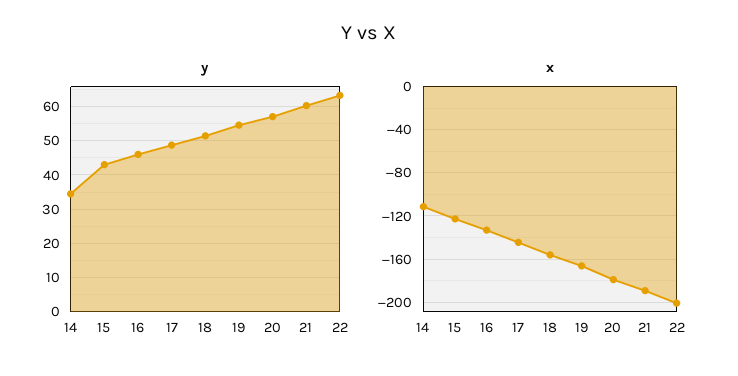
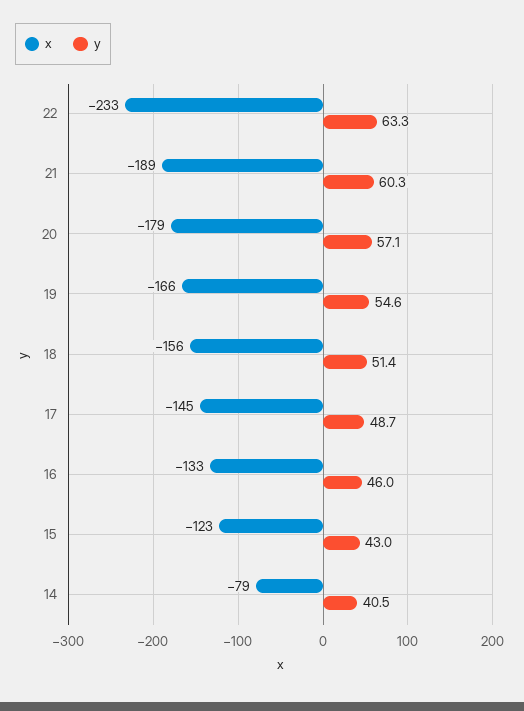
y, 14: 34 -> 40.5
x, 14: -110 -> -79
x, 22: -200 -> -233

